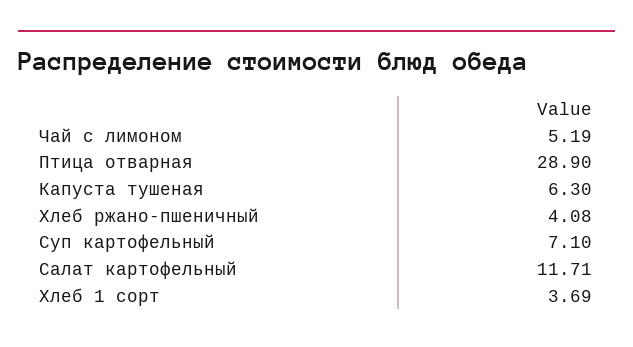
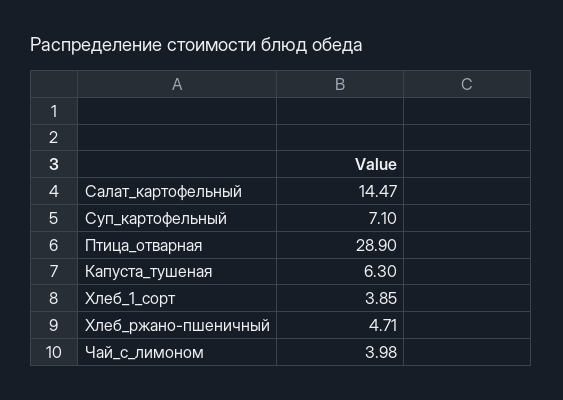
Чай с лимоном: 5.19 -> 3.98
Хлеб ржано-пшеничный: 4.08 -> 4.71
Салат картофельный: 11.71 -> 14.47
Хлеб 1 сорт: 3.69 -> 3.85

